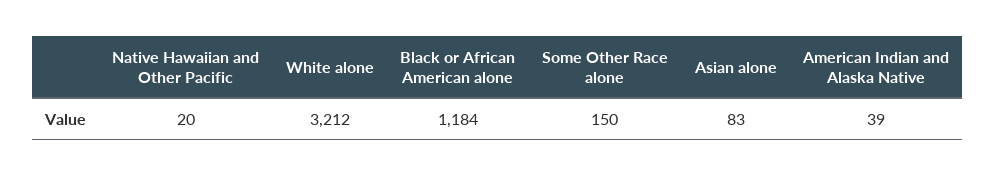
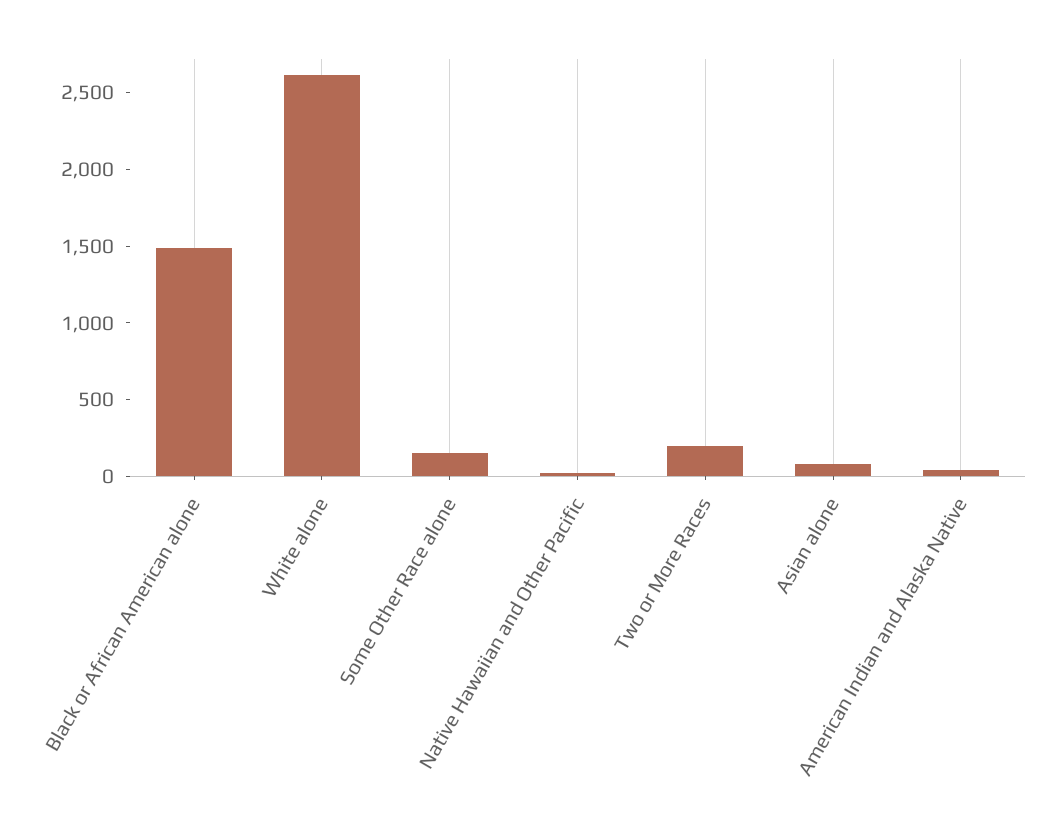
White alone: 3212 -> 2600
Black or African American alone: 1184 -> 1500
Two or More Races: none -> 200

